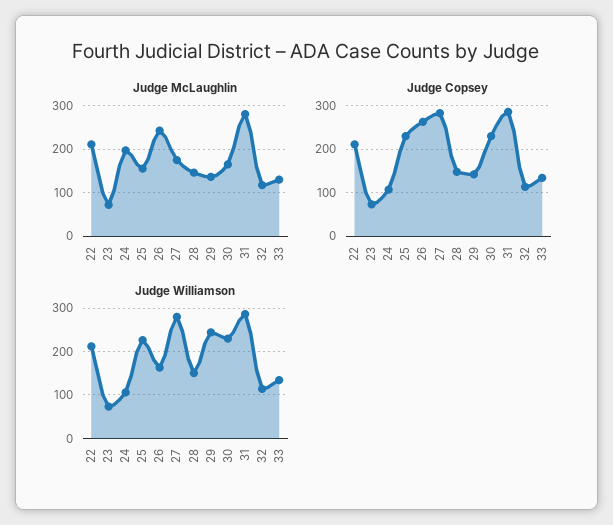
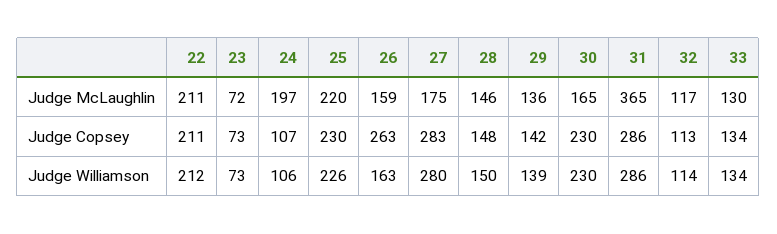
Judge McLaughlin, 25: 160 -> 220
Judge McLaughlin, 26: 240 -> 159
Judge McLaughlin, 31: 280 -> 365
Judge Williamson, 29: 240 -> 139

